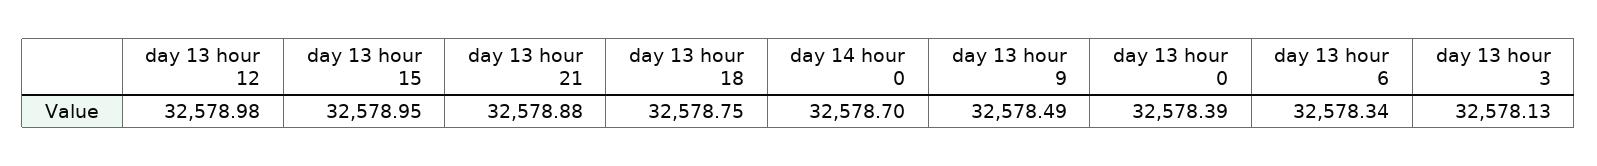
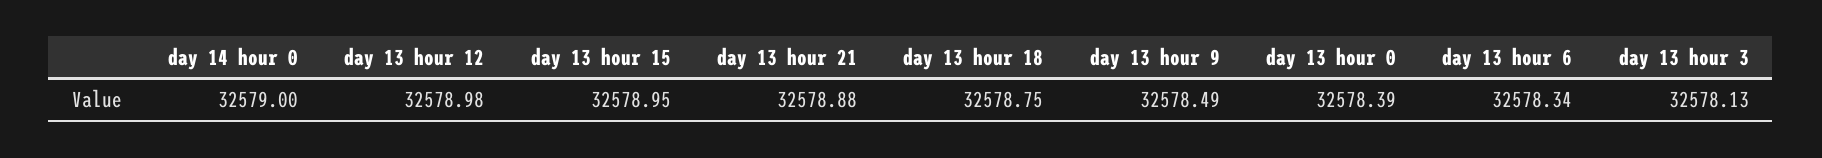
day 14 hour 0: 32578.7 -> 32579

